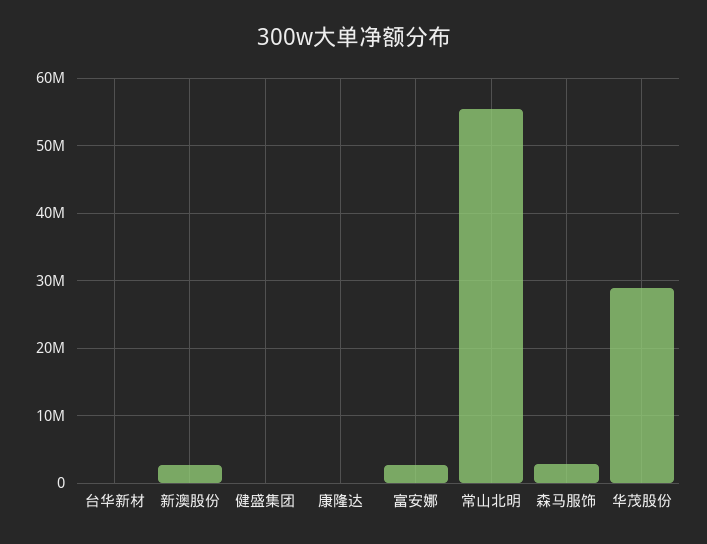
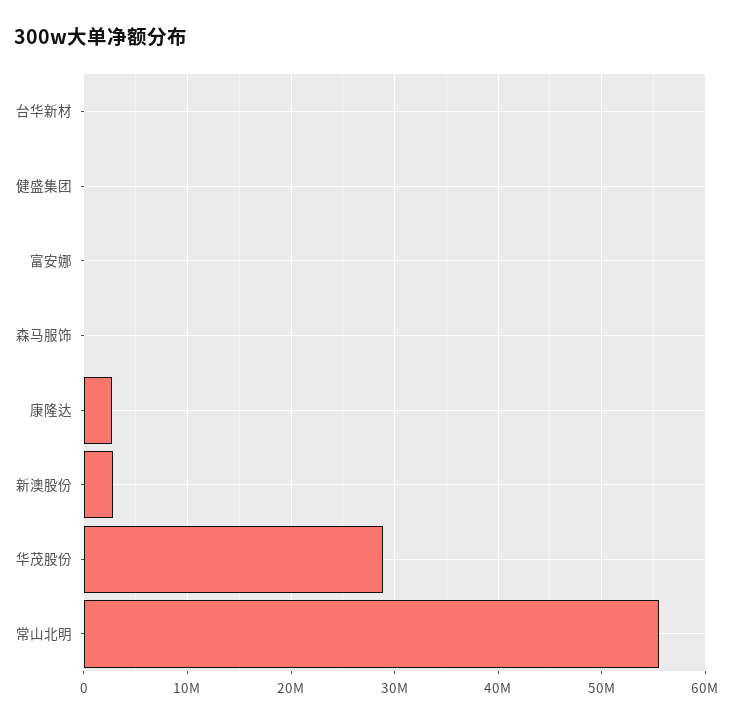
康隆达: 0 -> 3000000
富安娜: 3000000 -> 0
森马服饰: 3000000 -> 0

